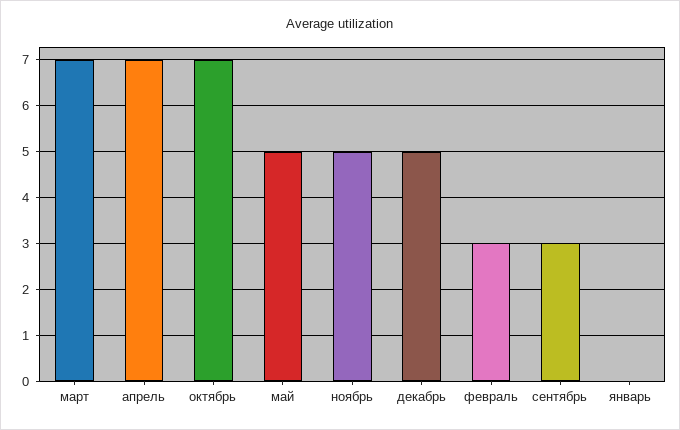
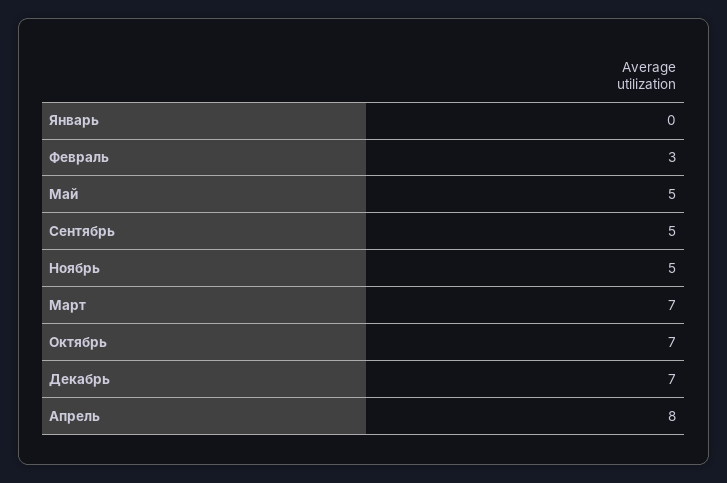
апрель: 7 -> 8
декабрь: 5 -> 7
сентябрь: 3 -> 5

